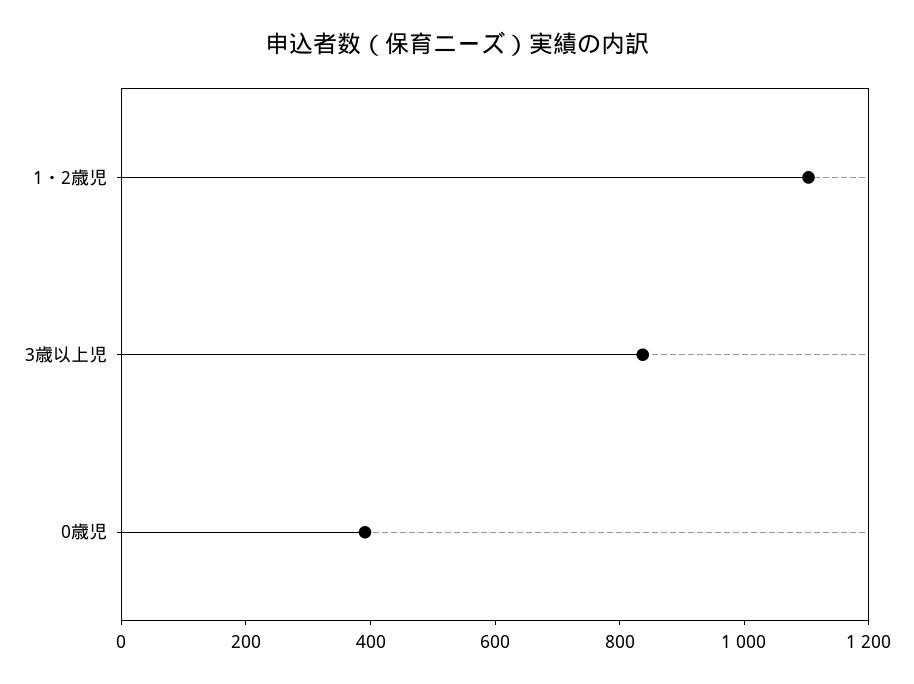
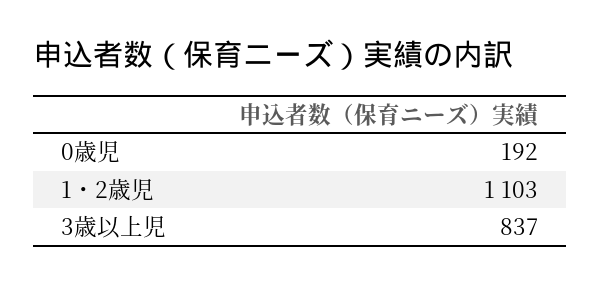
0歳児: 400 -> 192

